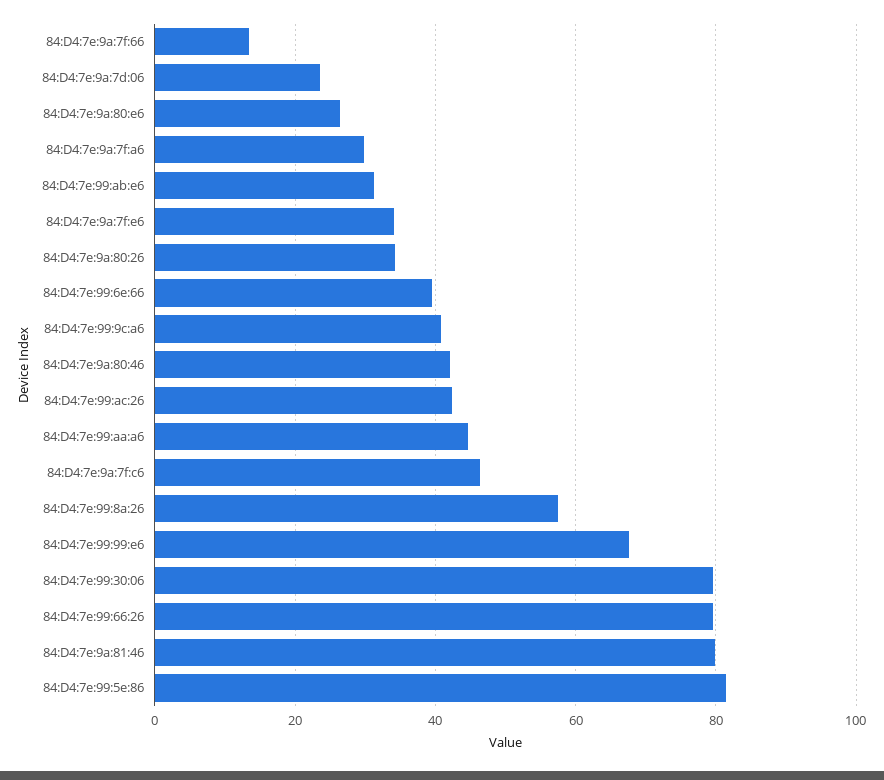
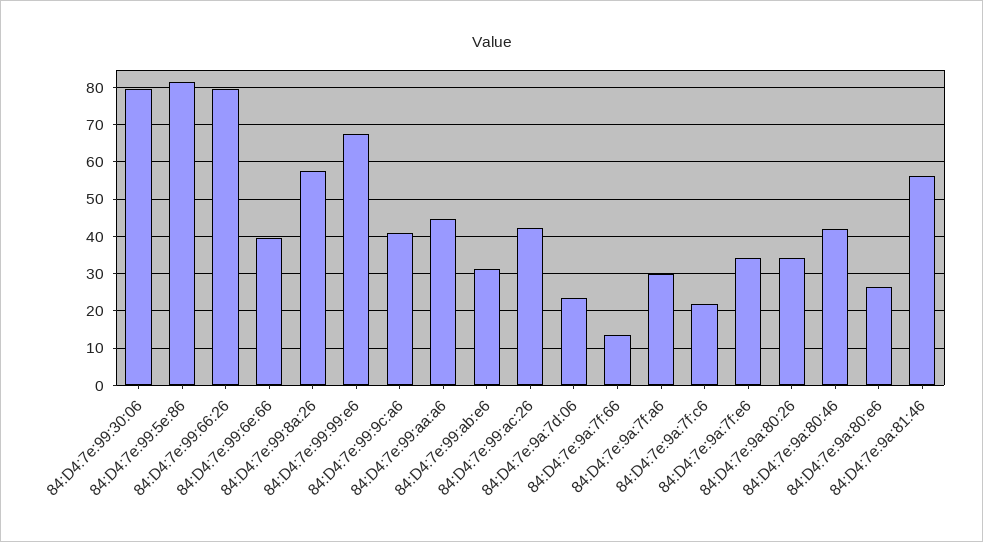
84:D4:7e:9a:7f:c6: 46 -> 22
84:D4:7e:9a:81:46: 80 -> 56

